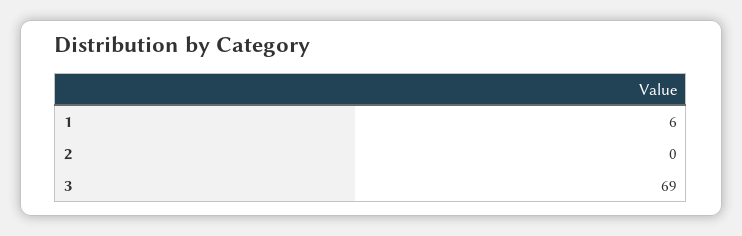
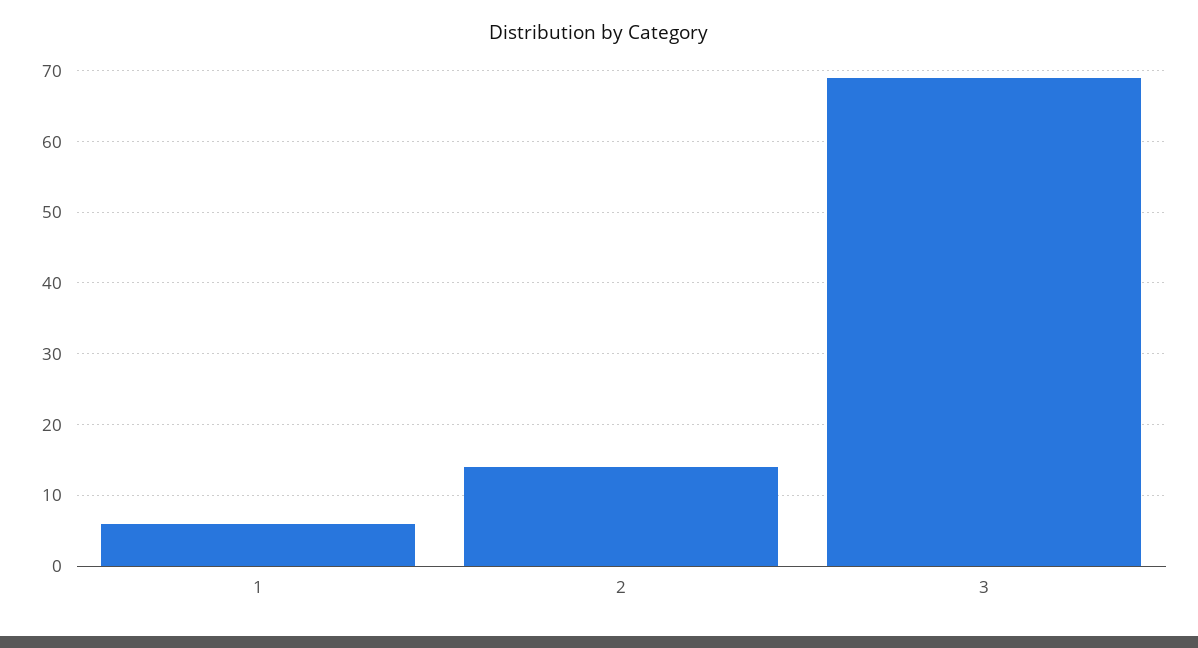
2: 0 -> 14

